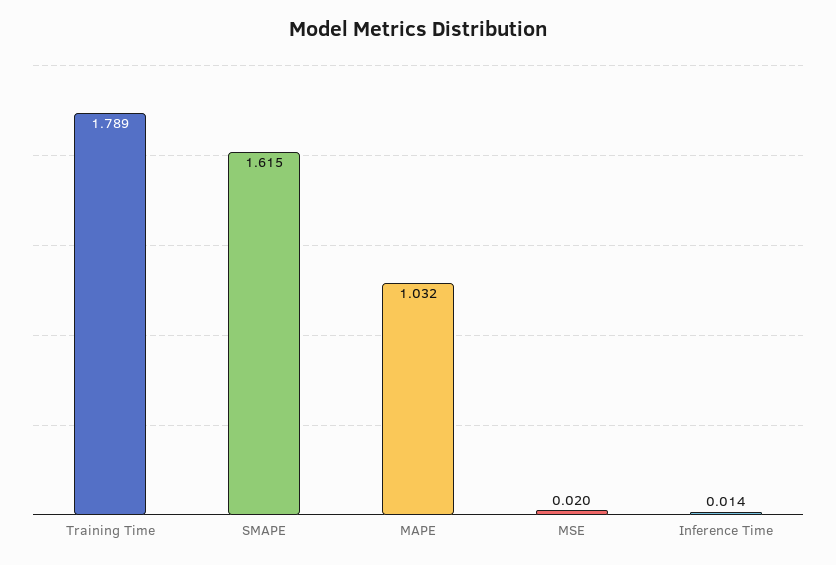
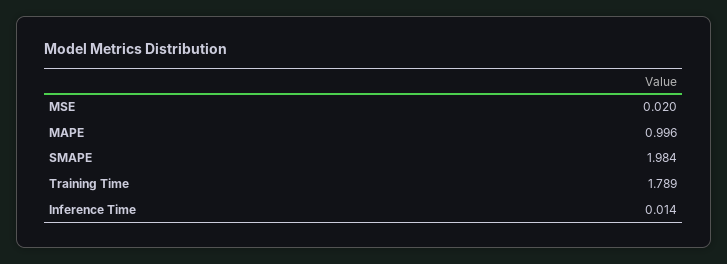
SMAPE: 1.615 -> 1.984
MAPE: 1.032 -> 0.996

